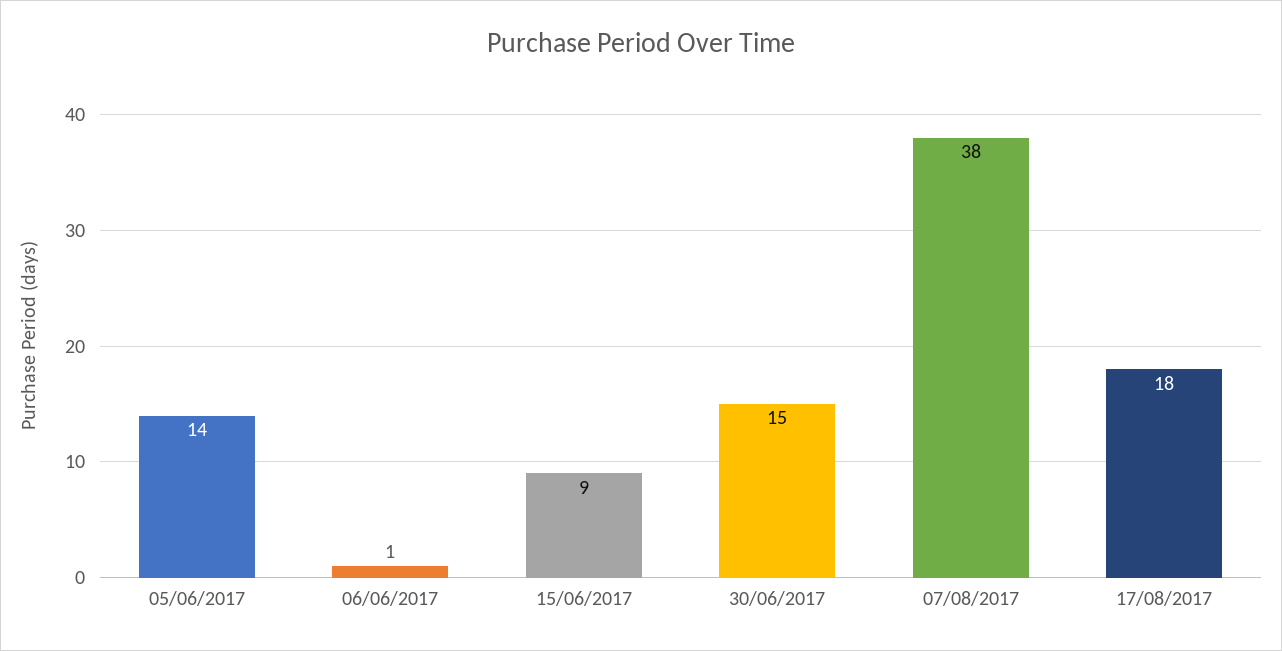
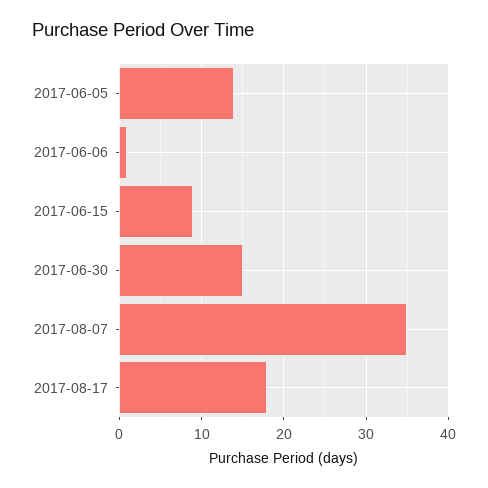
07/08/2017: 38 -> 35

